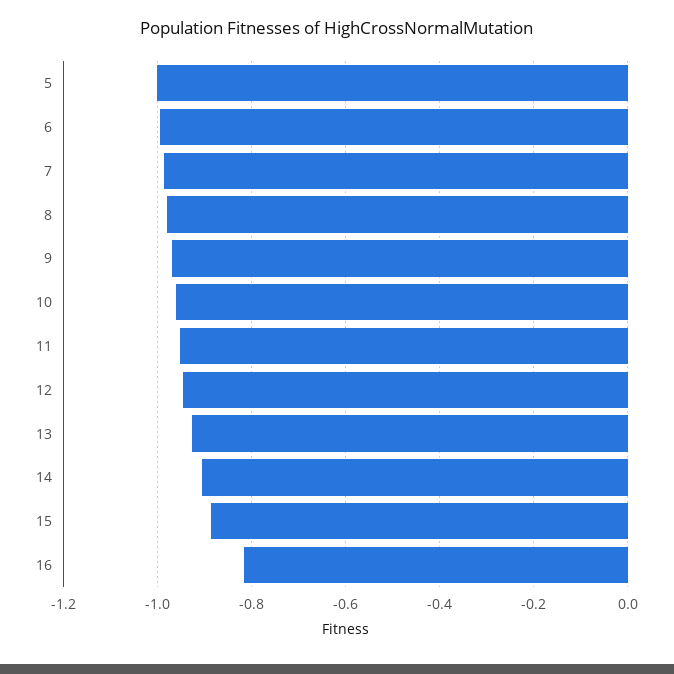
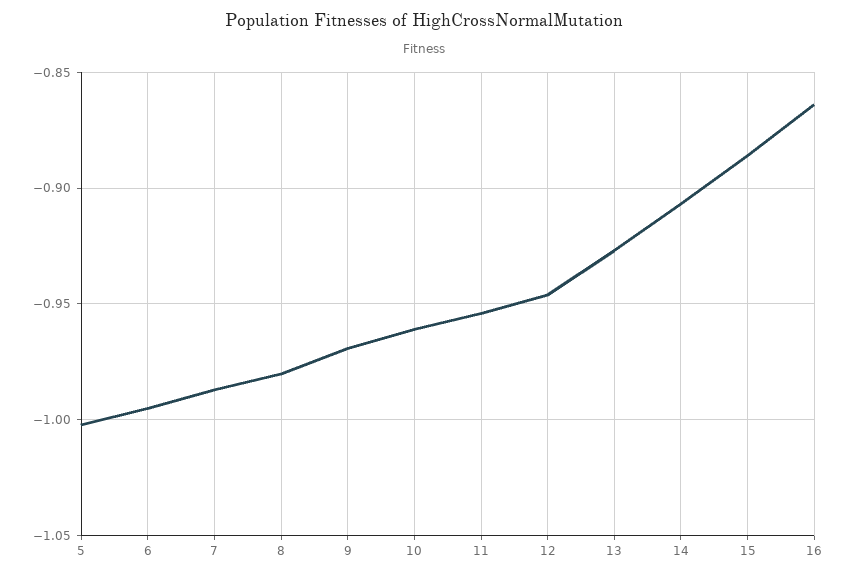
16: -0.82 -> -0.865

